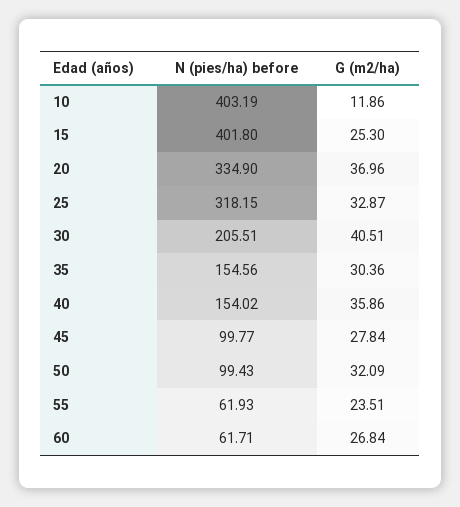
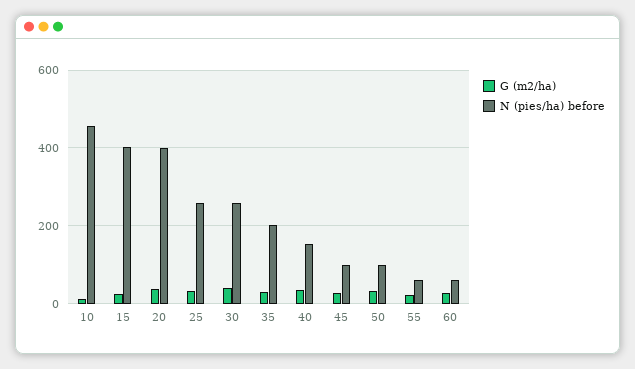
N (pies/ha) before, 10: 403.19 -> 460
N (pies/ha) before, 20: 334.9 -> 400
N (pies/ha) before, 25: 318.15 -> 260
N (pies/ha) before, 30: 205.51 -> 260
N (pies/ha) before, 35: 154.56 -> 200

